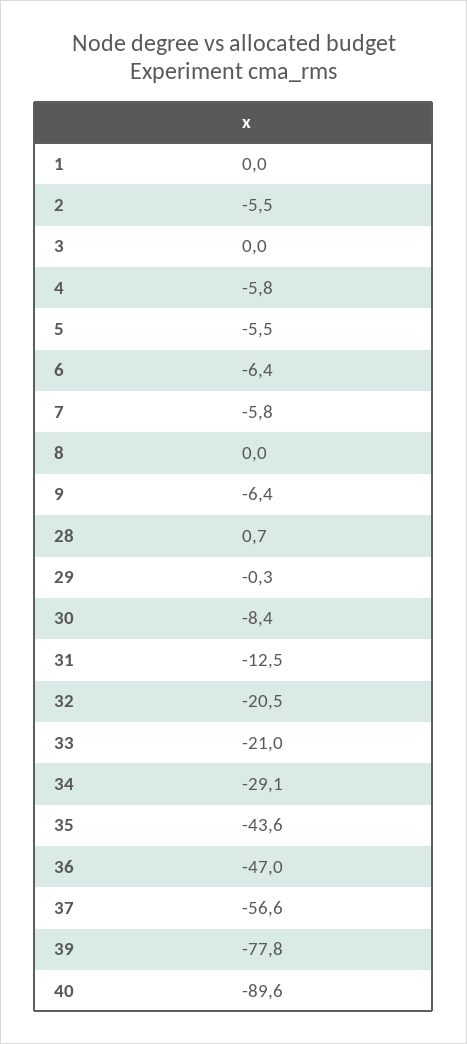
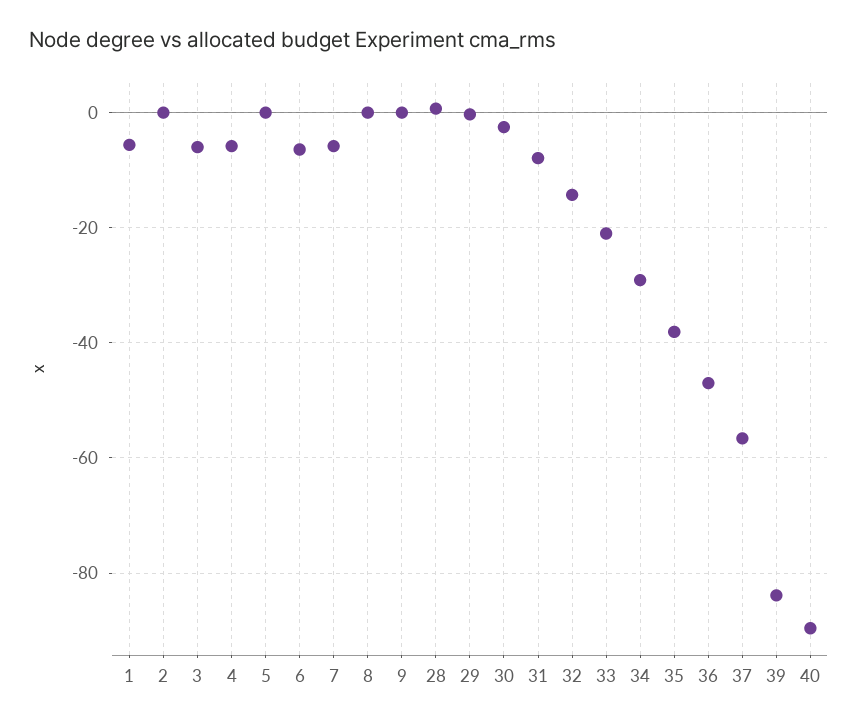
1: 0 -> -6
2: -5.5 -> 0
3: 0 -> -6
5: -5.5 -> 0
9: -6.4 -> 0
30: -8.4 -> -2
31: -12.5 -> -8
32: -20.5 -> -14
35: -43.6 -> -38
39: -77.8 -> -84

